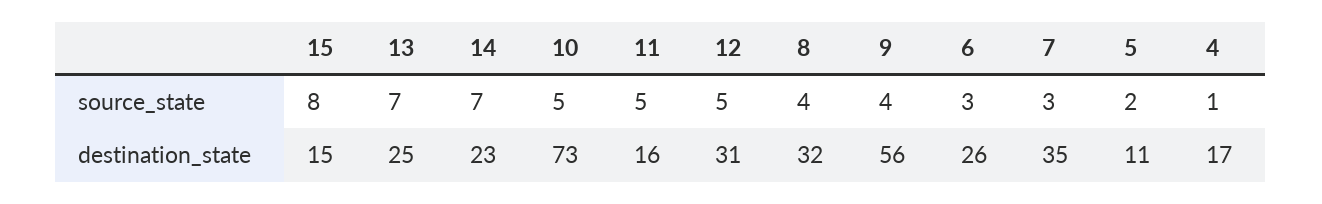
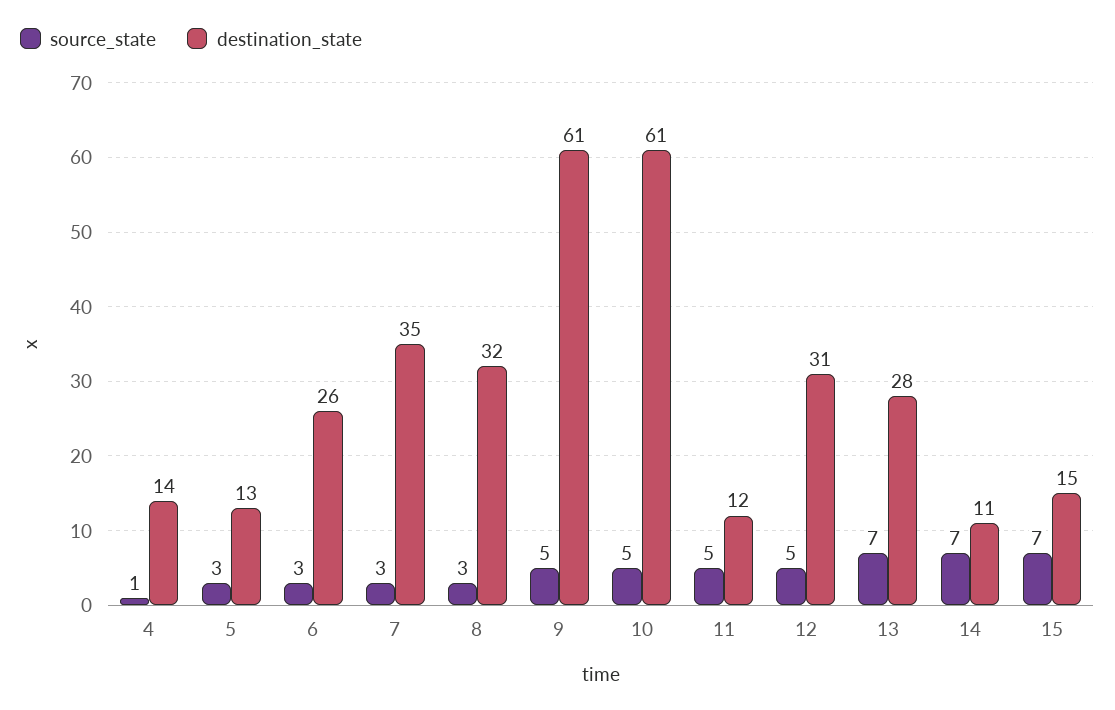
source_state, 15: 8 -> 7
source_state, 8: 4 -> 3
source_state, 9: 4 -> 5
source_state, 5: 2 -> 3
destination_state, 13: 25 -> 28
destination_state, 14: 23 -> 11
destination_state, 10: 73 -> 61
destination_state, 11: 16 -> 12
destination_state, 9: 56 -> 61
destination_state, 5: 11 -> 13
destination_state, 4: 17 -> 14

